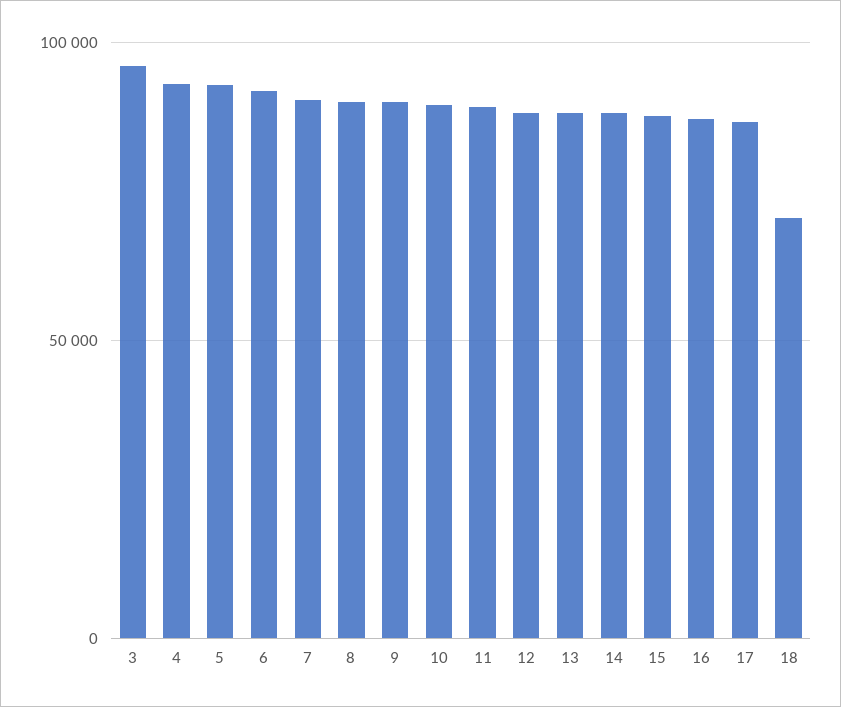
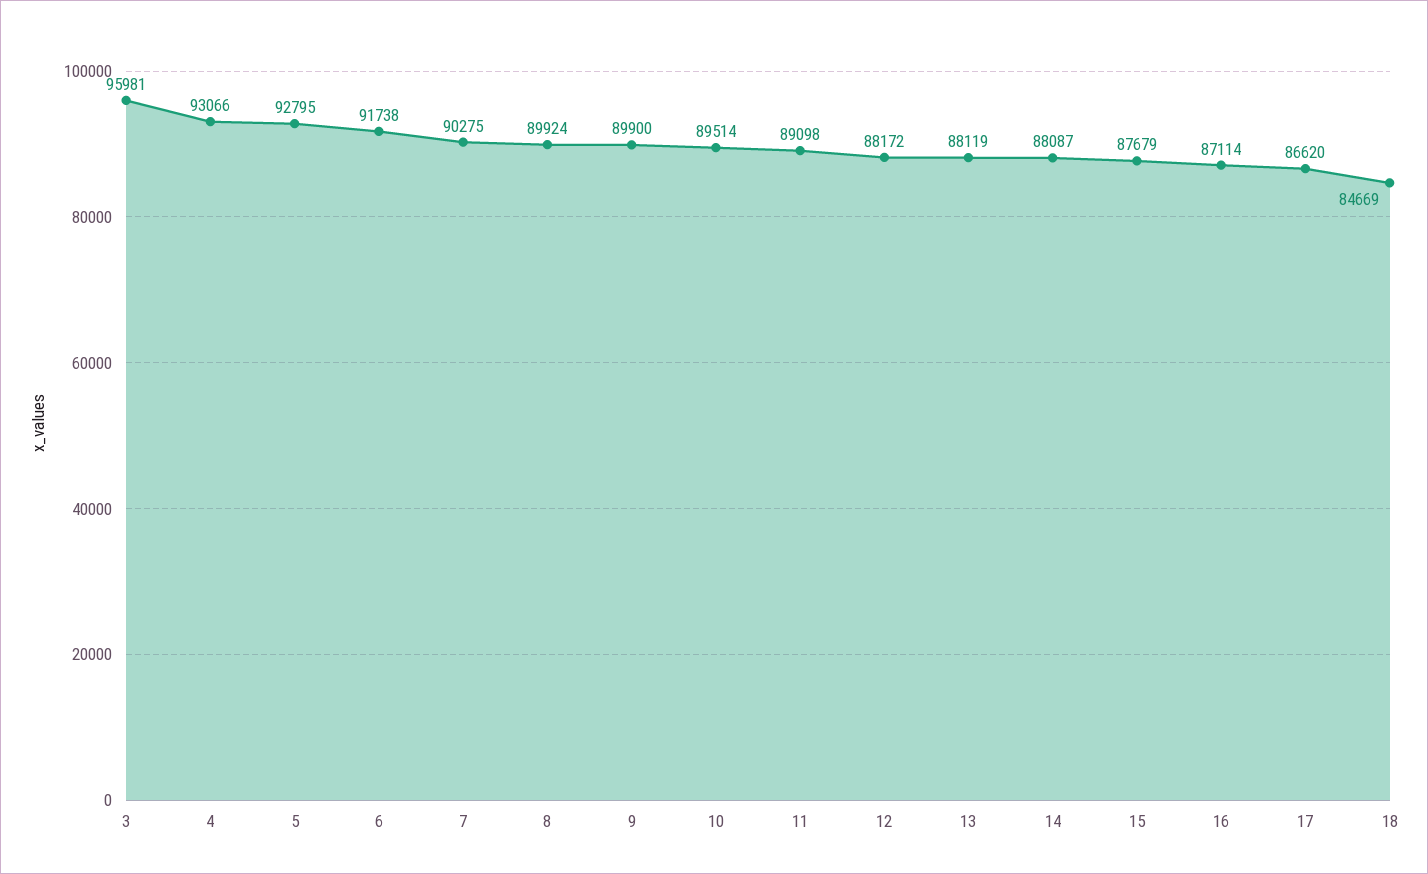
18: 70000 -> 84669

